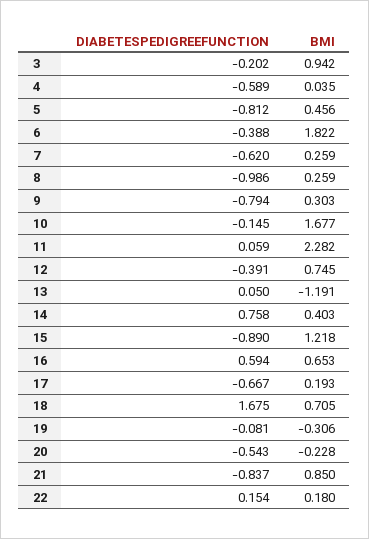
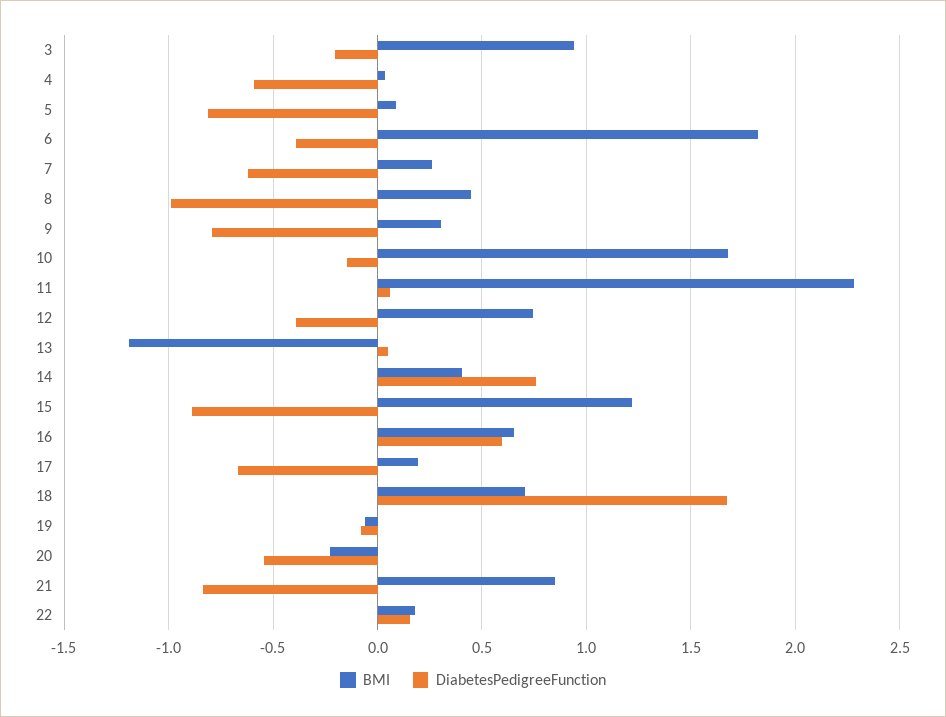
BMI, 5: 0.456 -> 0.1
BMI, 8: 0.259 -> 0.45
BMI, 19: -0.306 -> -0.05

